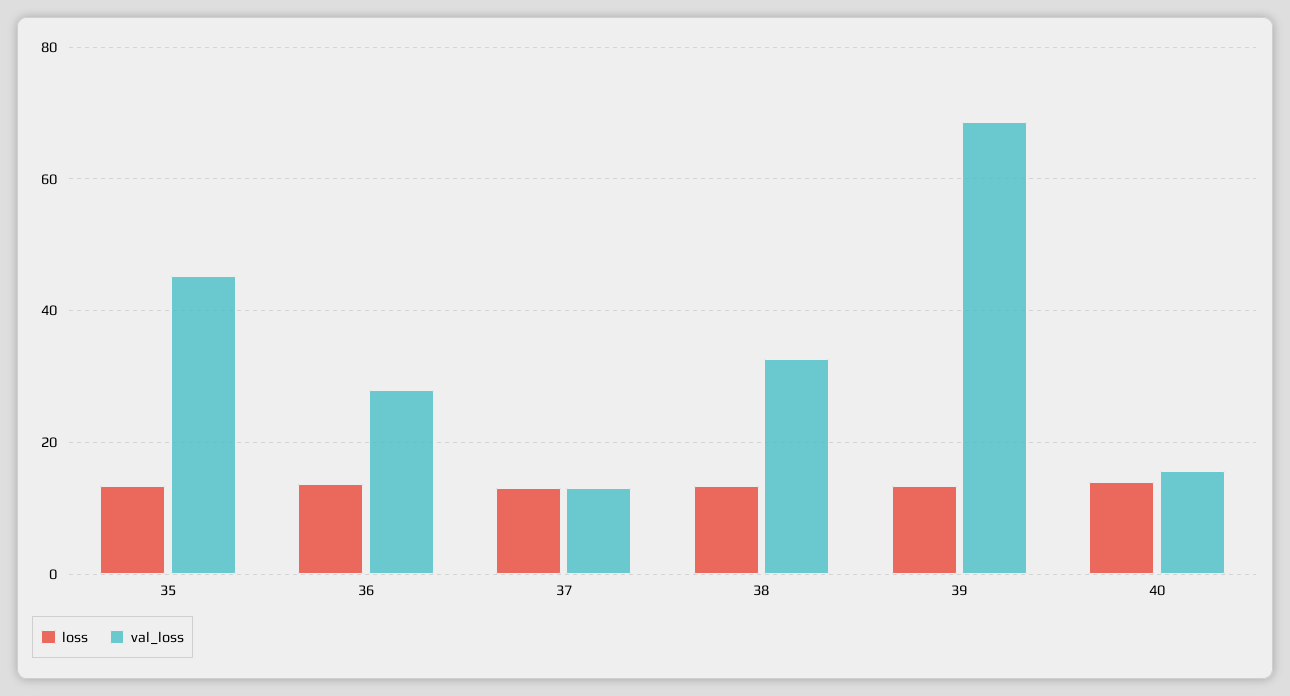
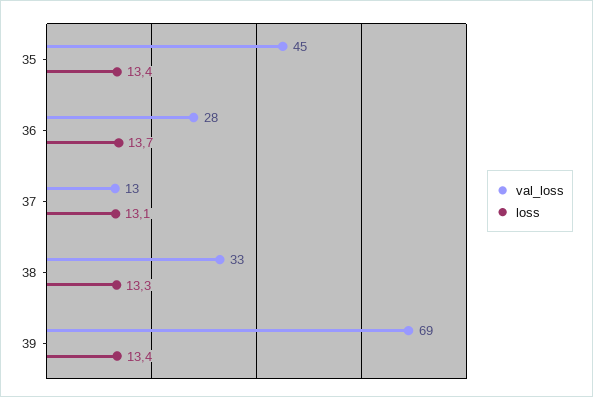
loss, 40: 14 -> none
val_loss, 40: 16 -> none

